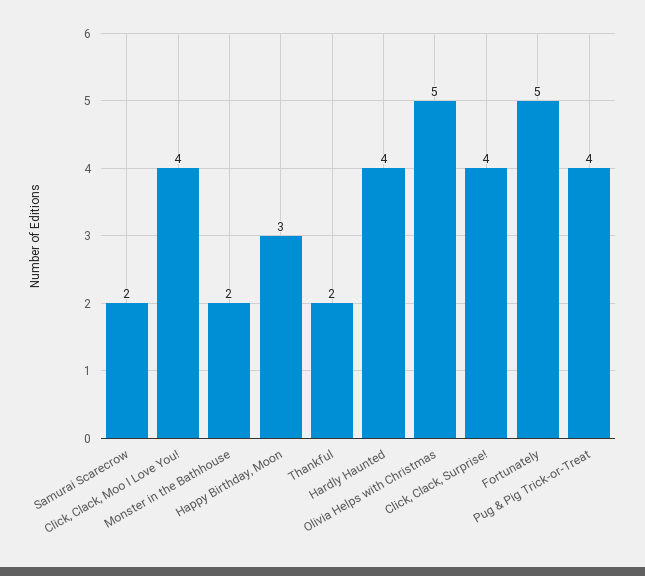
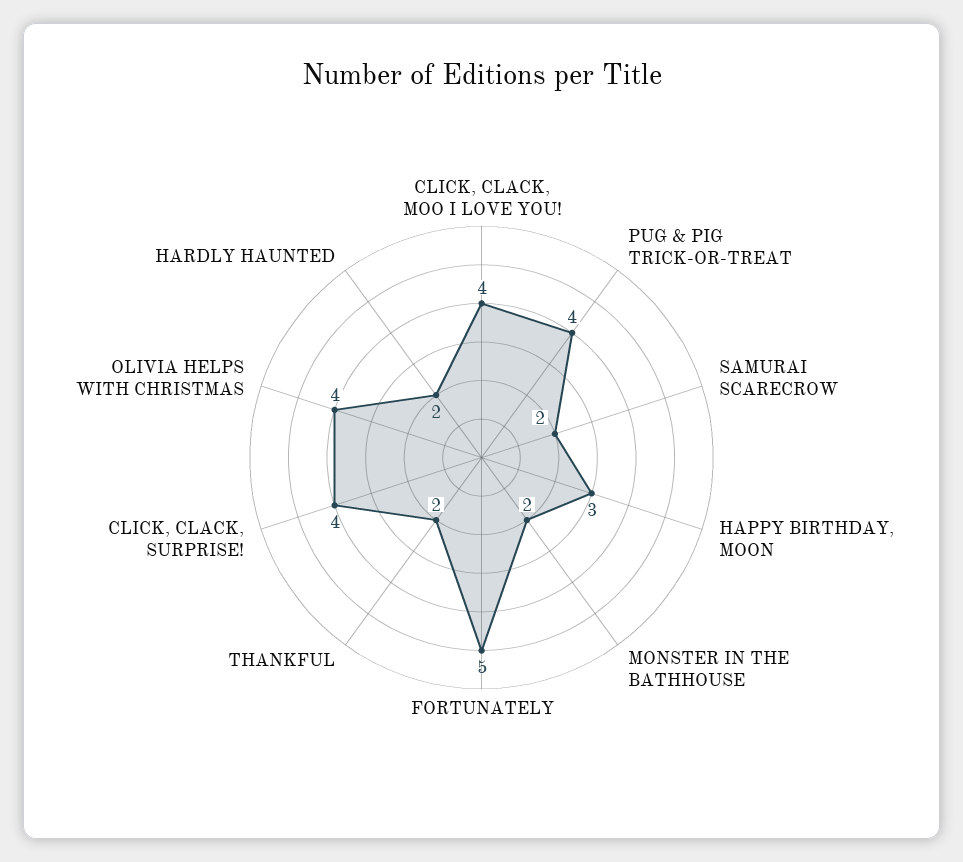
Hardly Haunted: 4 -> 2
Olivia Helps with Christmas: 5 -> 4

